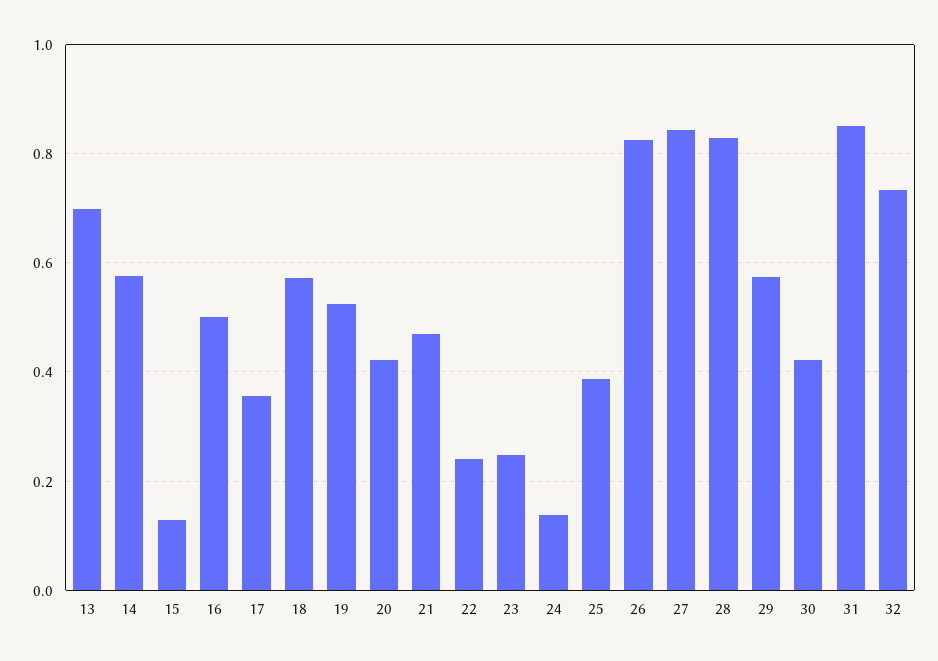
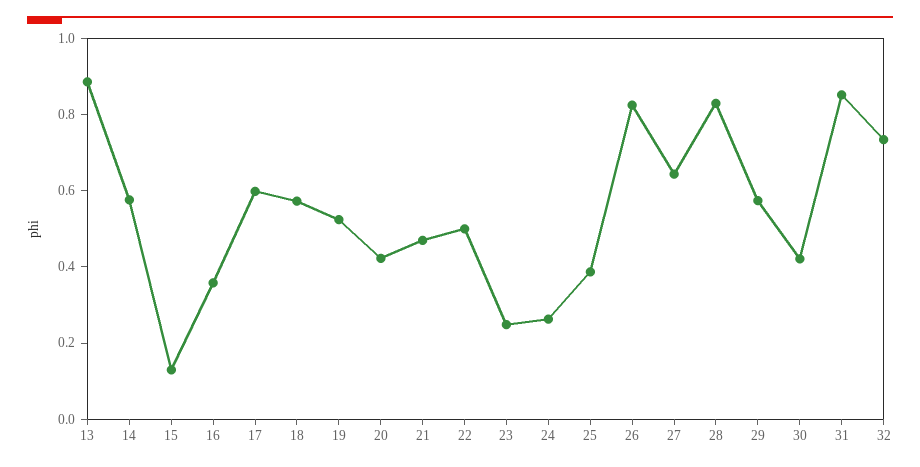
13: 0.7 -> 0.9
16: 0.5 -> 0.35
17: 0.36 -> 0.6
22: 0.24 -> 0.5
24: 0.14 -> 0.25
27: 0.84 -> 0.65

